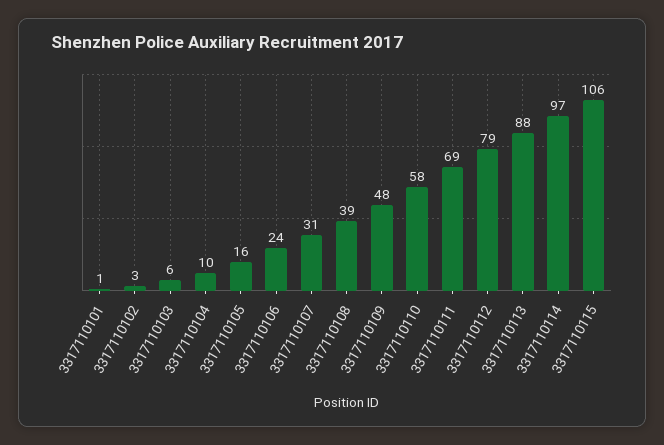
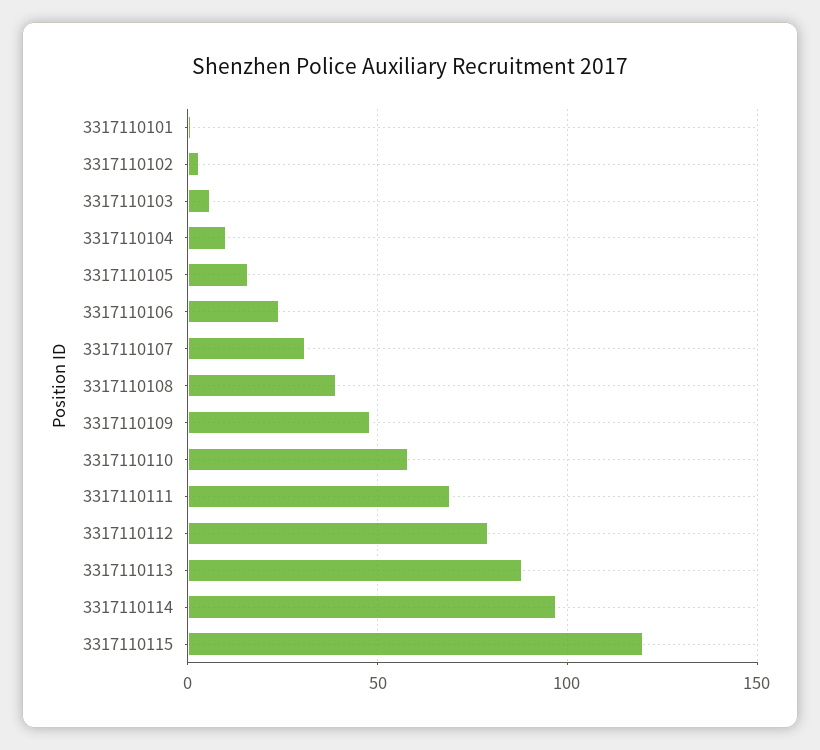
3317110115: 106 -> 120

